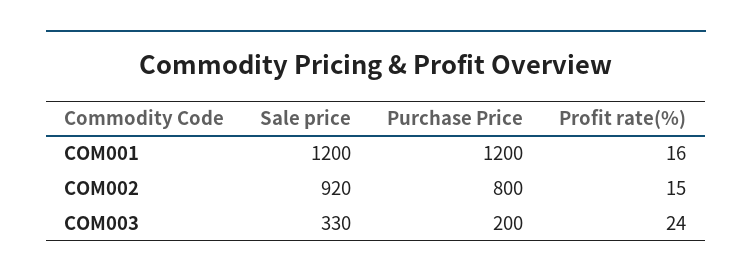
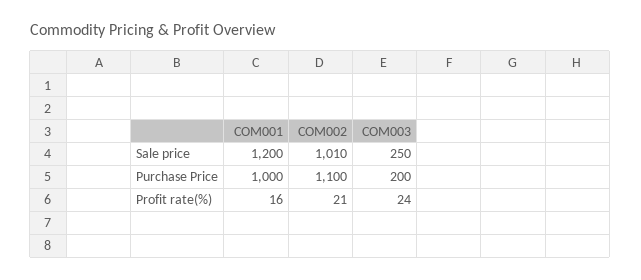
Purchase Price, COM001: 1200 -> 1000
Sale price, COM002: 920 -> 1010
Purchase Price, COM002: 800 -> 1100
Profit rate(%), COM002: 15 -> 21
Sale price, COM003: 330 -> 250

